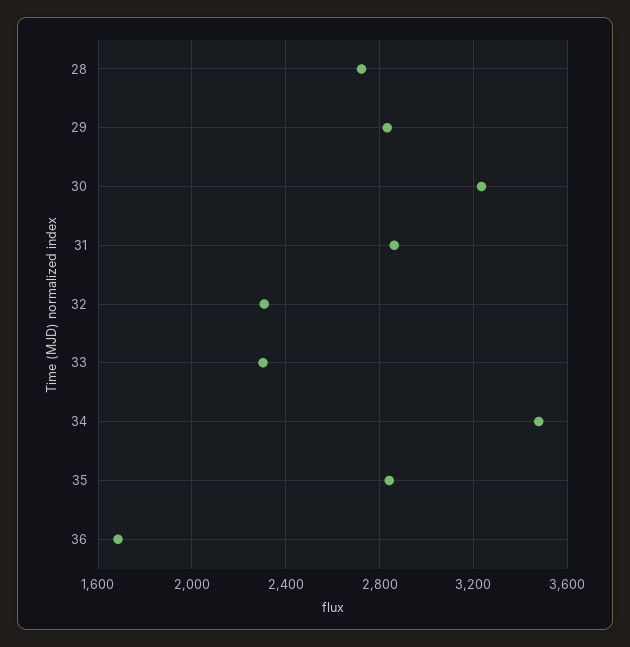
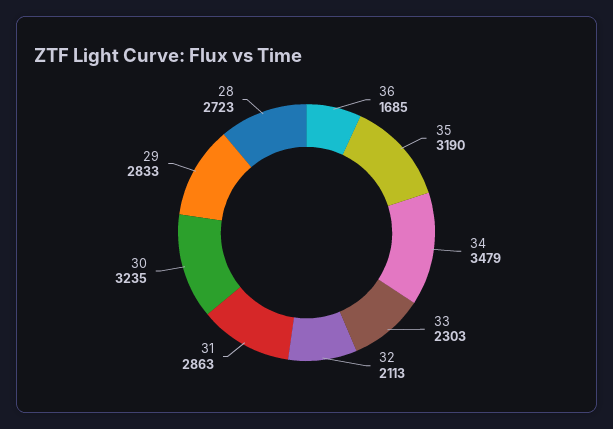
32: 2300 -> 2113
35: 2850 -> 3190

